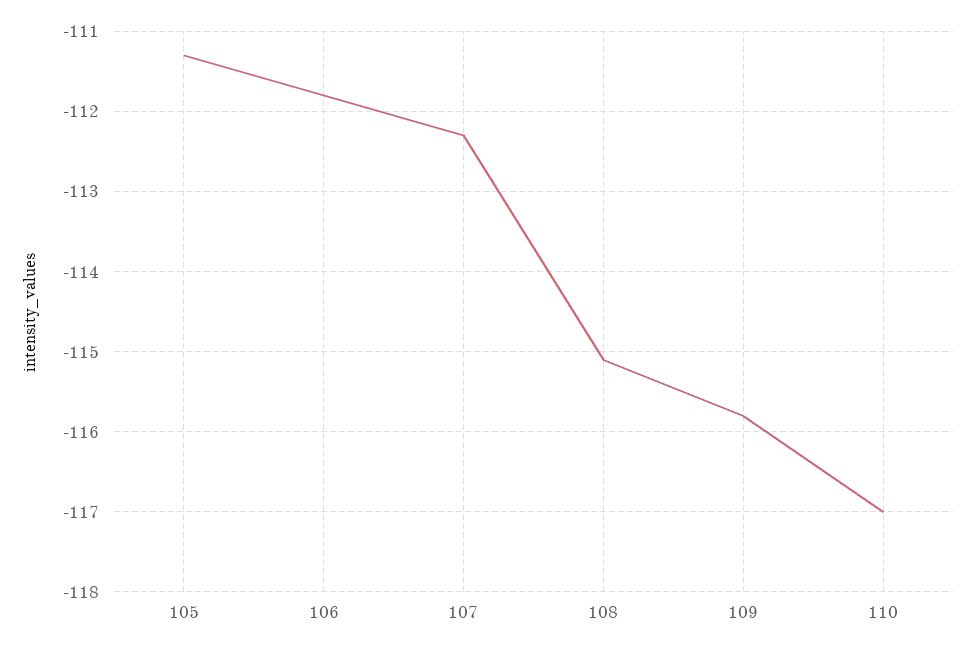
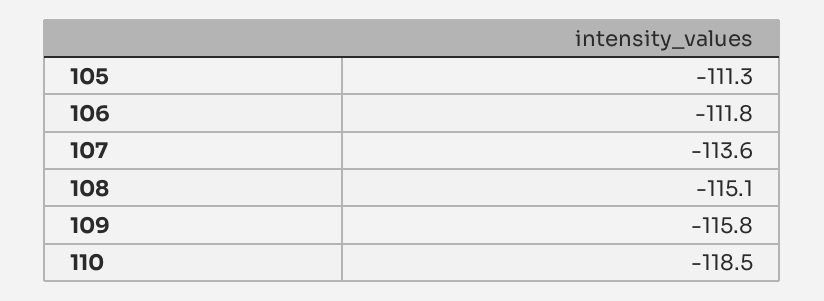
107: -112.3 -> -113.6
110: -117 -> -118.5

